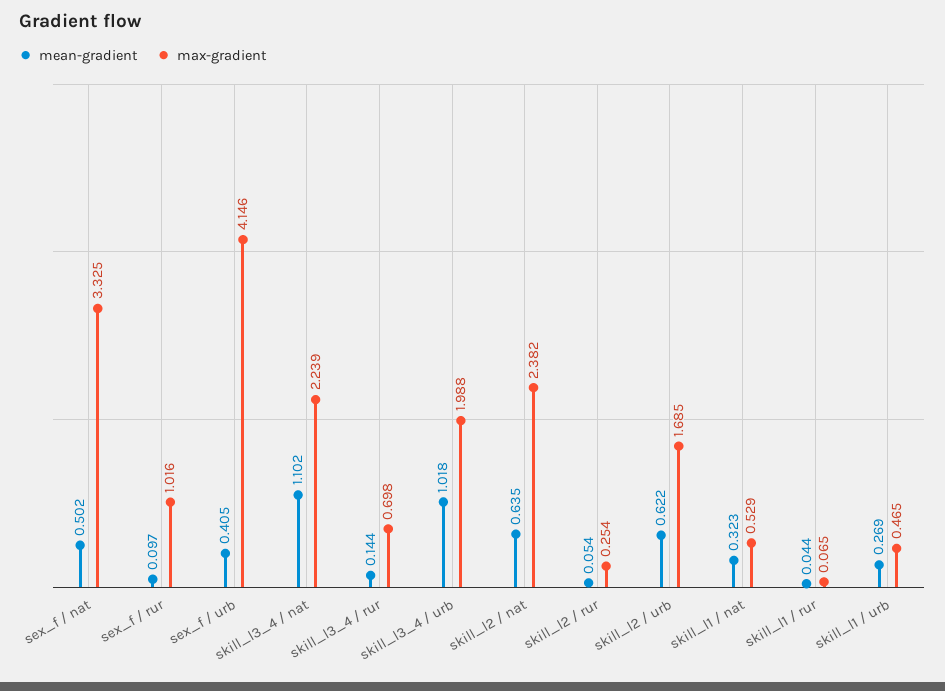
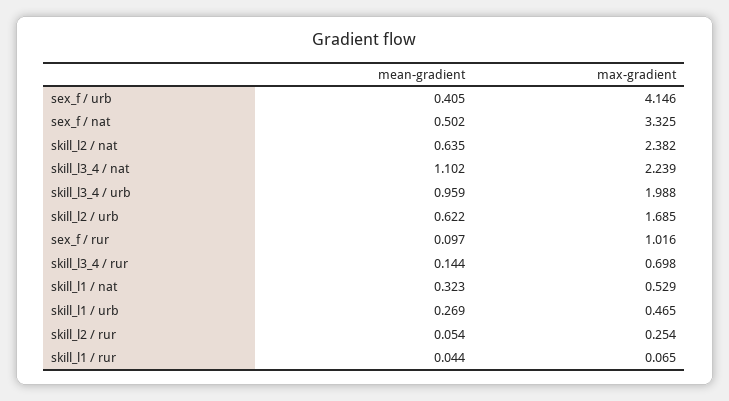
mean-gradient, skill_l3_4 / urb: 1.018 -> 0.959

